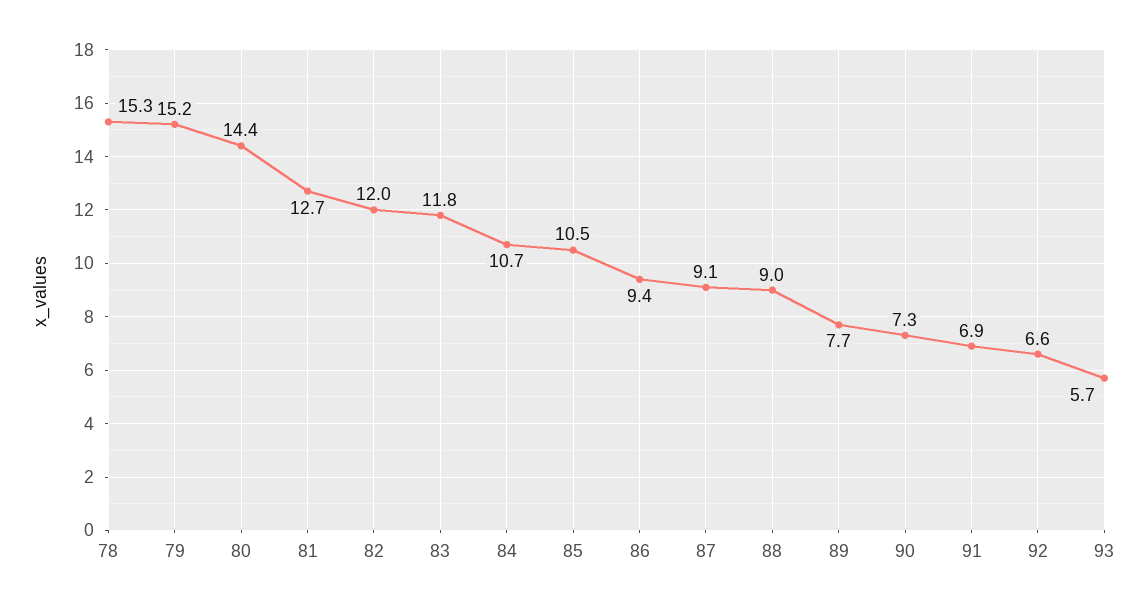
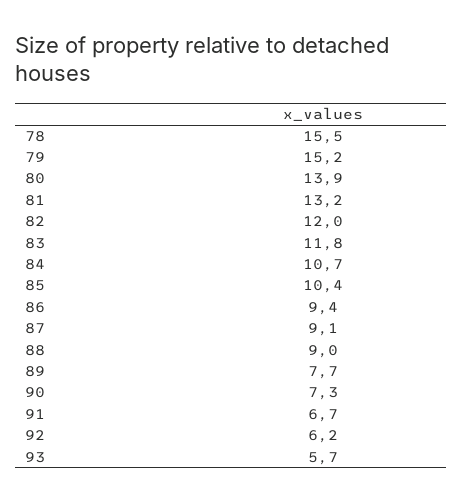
78: 15.3 -> 15.5
80: 14.4 -> 13.9
81: 12.7 -> 13.2
85: 10.5 -> 10.4
91: 6.9 -> 6.7
92: 6.6 -> 6.2

